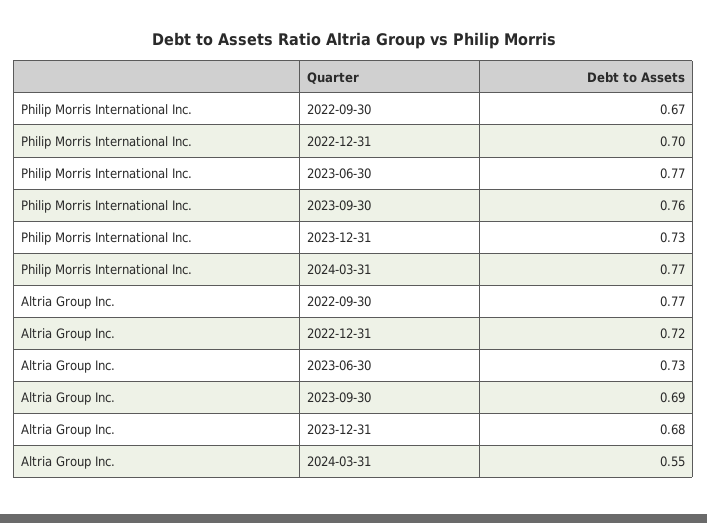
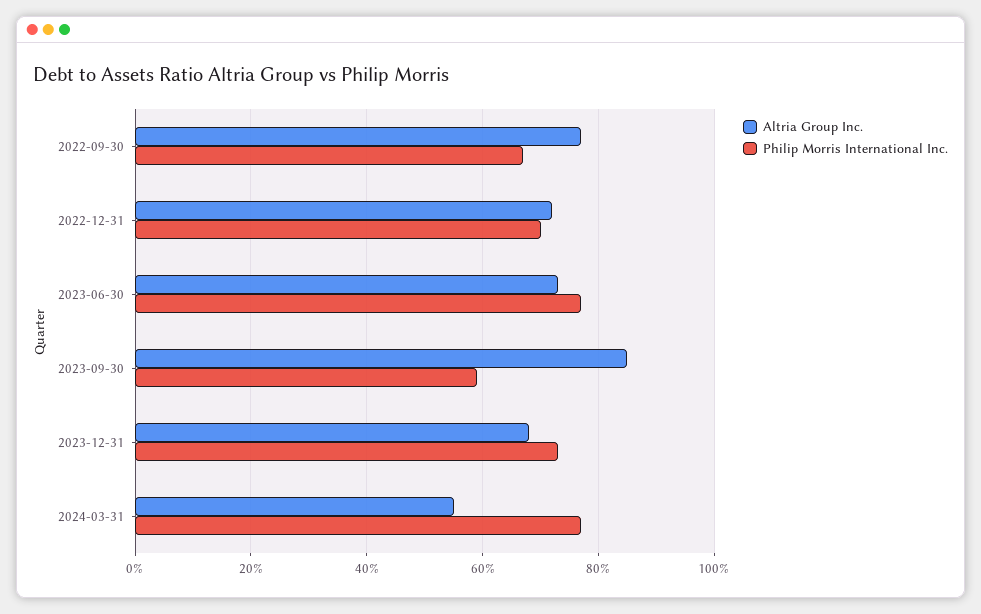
Philip Morris International Inc., 2023-09-30: 0.76 -> 0.6
Altria Group Inc., 2023-09-30: 0.69 -> 0.85

